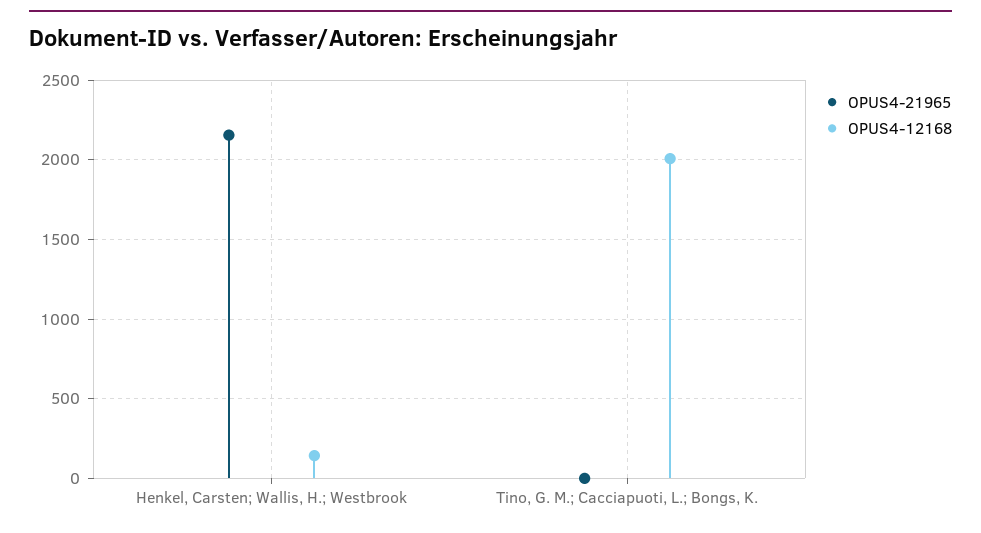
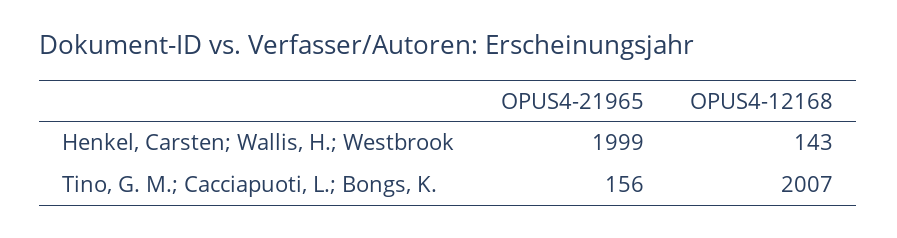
OPUS4-21965, Henkel, Carsten; Wallis, H.; Westbrook: 2150 -> 1999
OPUS4-21965, Tino, G. M.; Cacciapuoti, L.; Bongs, K.: 0 -> 156

